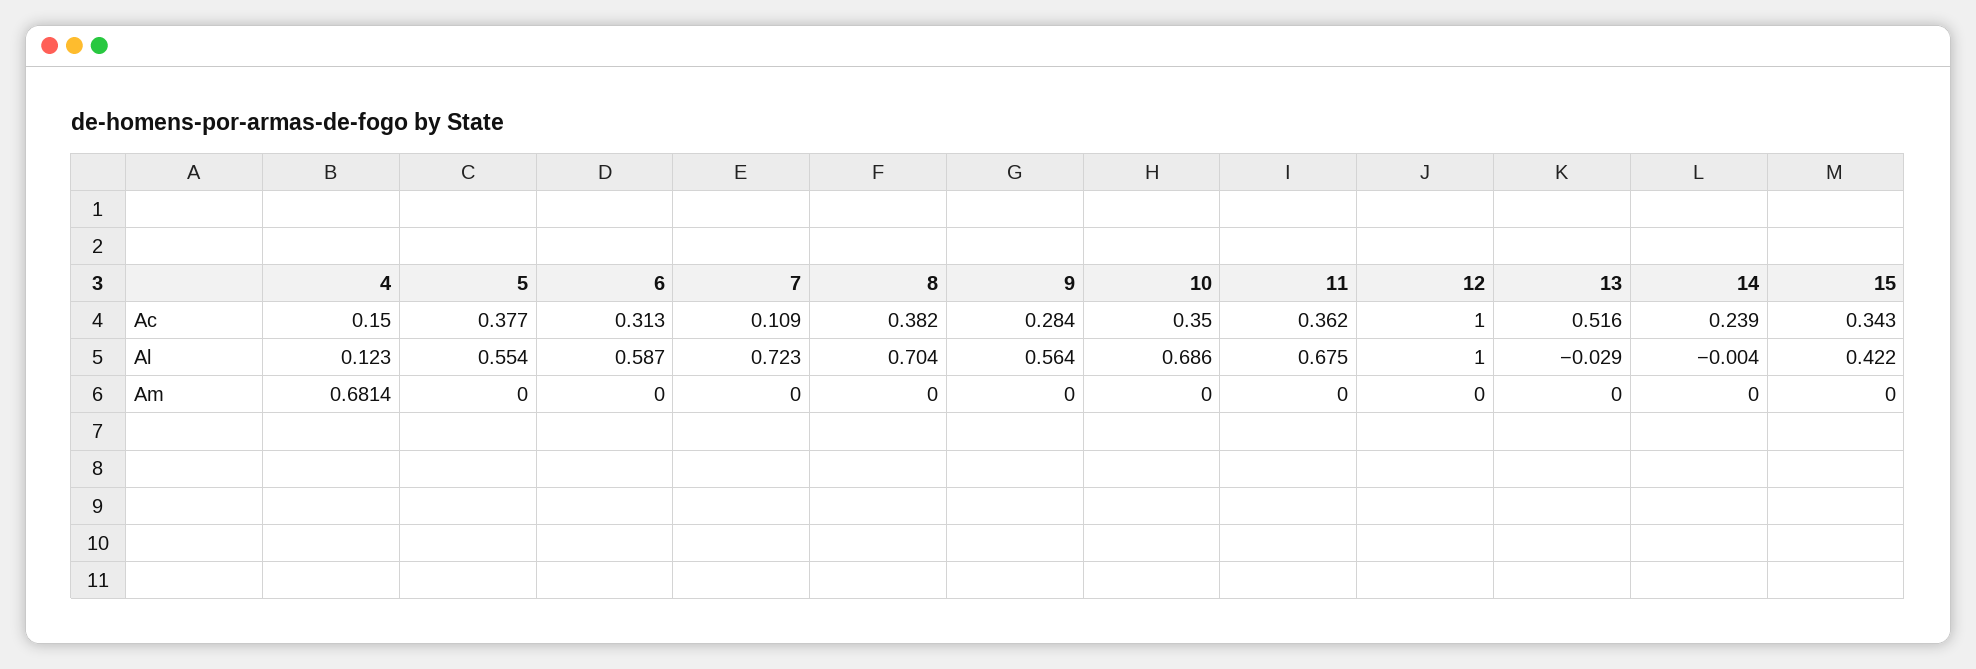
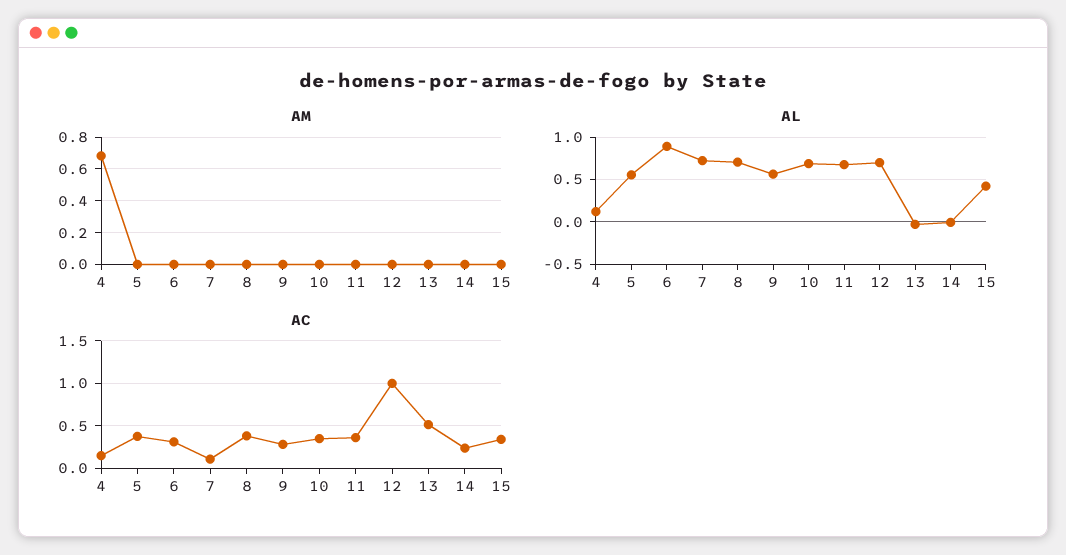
Al, 6: 0.587 -> 0.9
Al, 12: 1 -> 0.7

